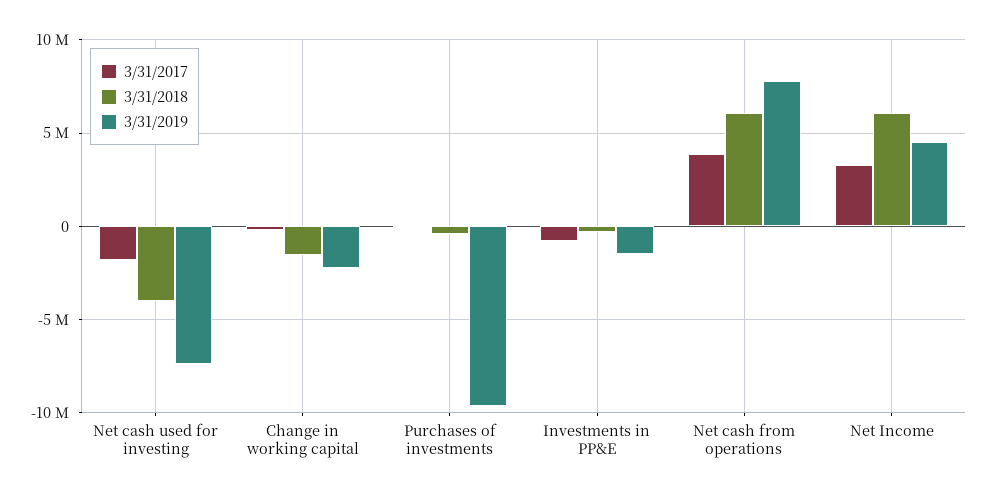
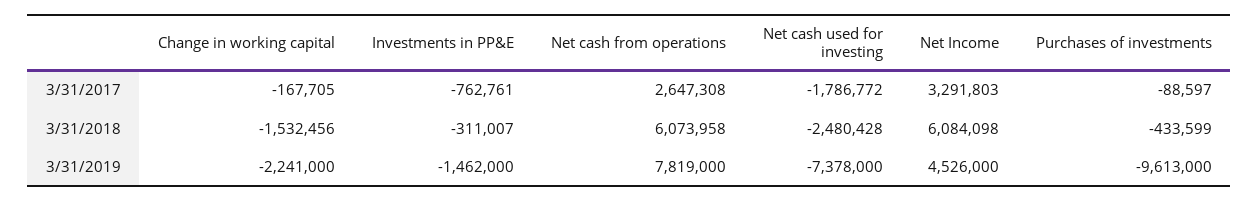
3/31/2018, Net cash used for investing: -4000000 -> -2480428
3/31/2017, Net cash from operations: 4000000 -> 2647308

